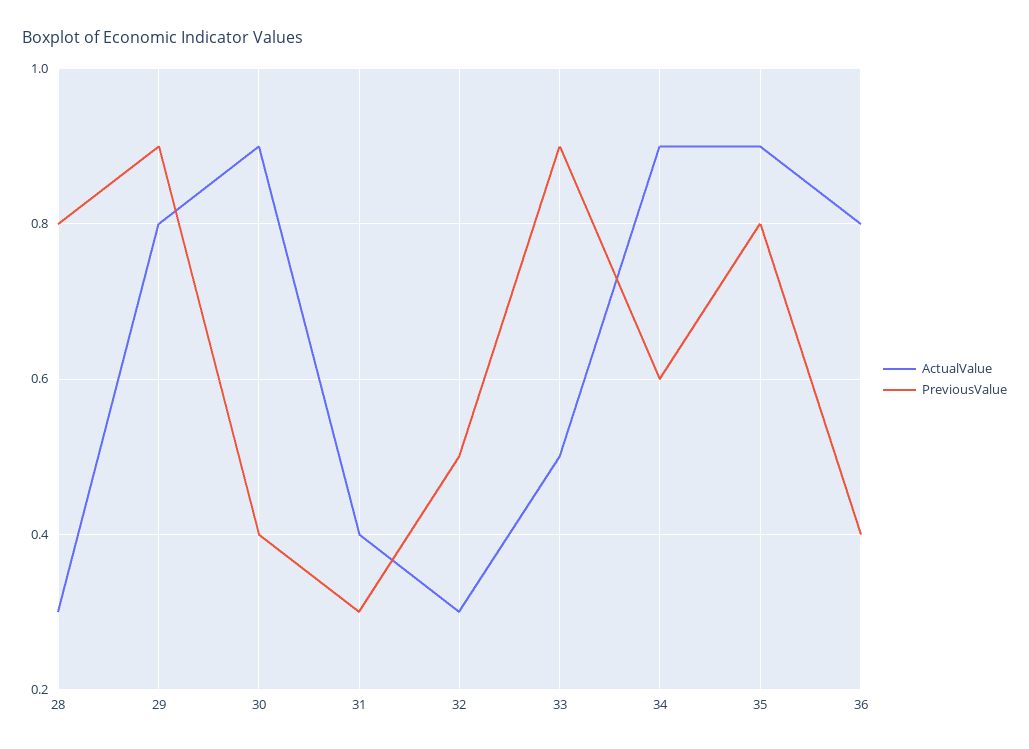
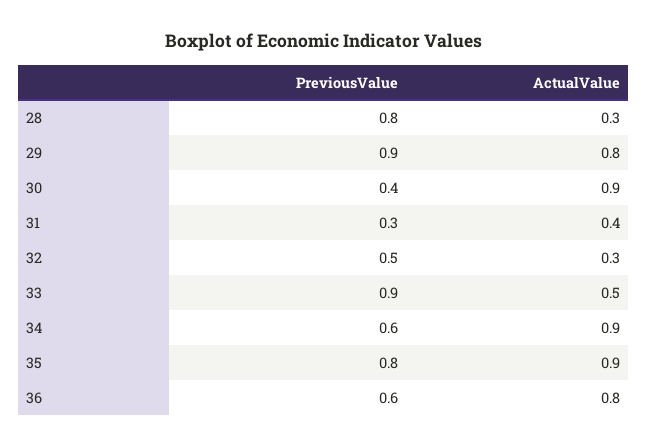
PreviousValue, 36: 0.4 -> 0.6

